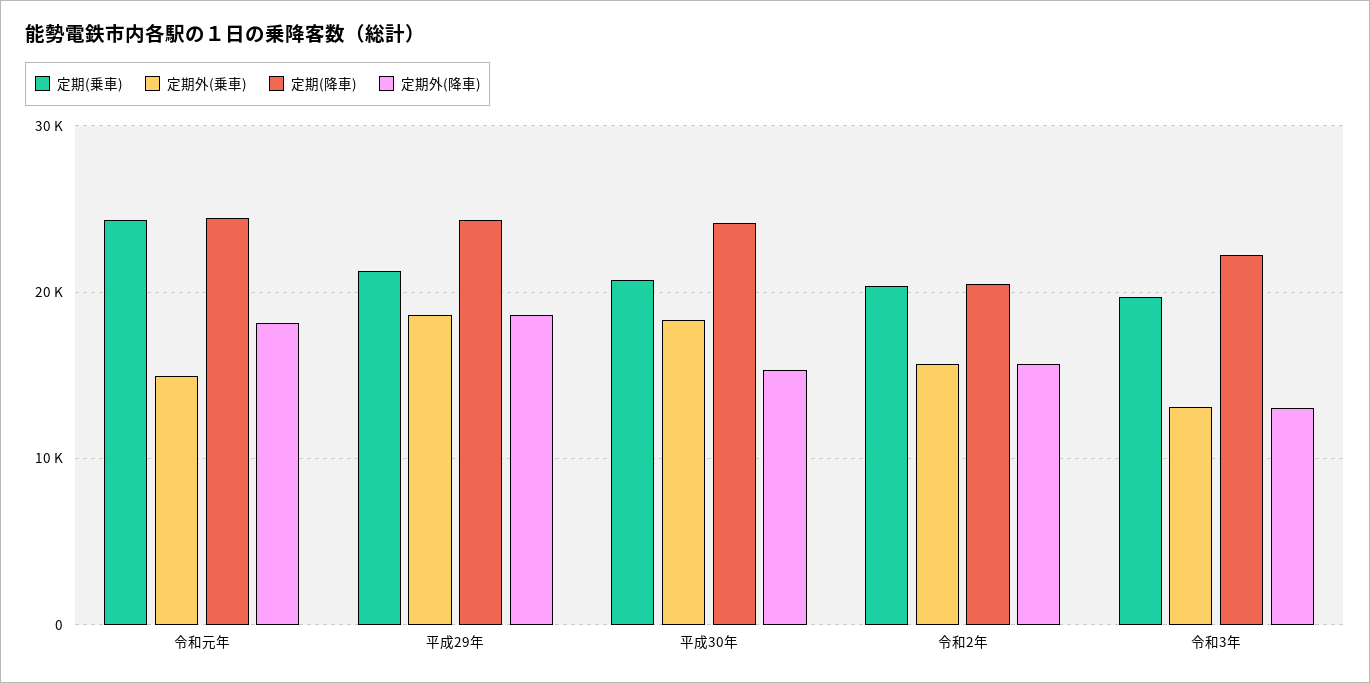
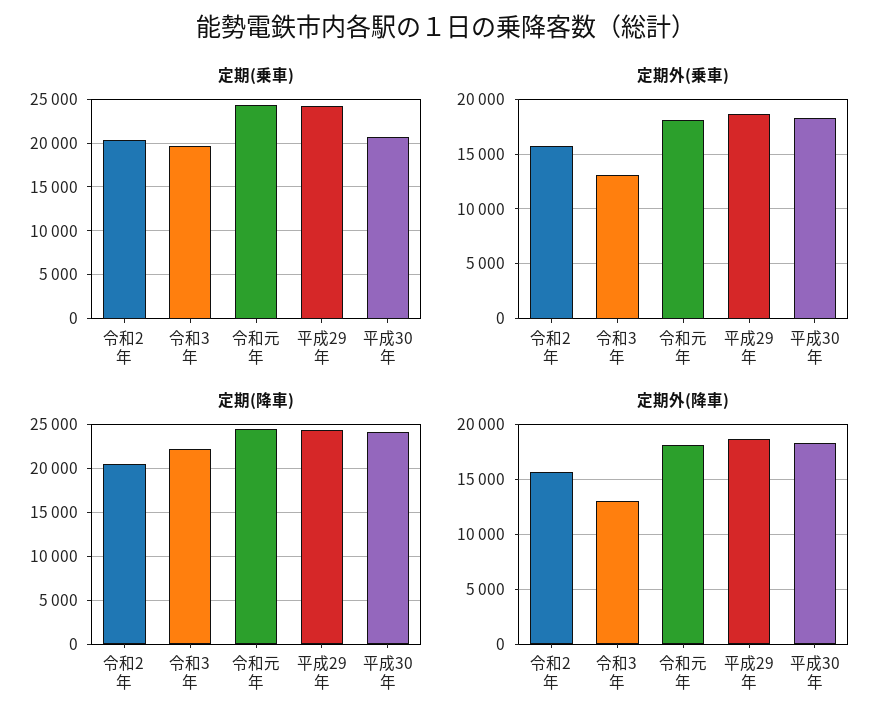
定期外(乗車), 令和元年: 15000 -> 18000
定期(乗車), 平成29年: 21000 -> 24000
定期外(降車), 平成30年: 15000 -> 18000

